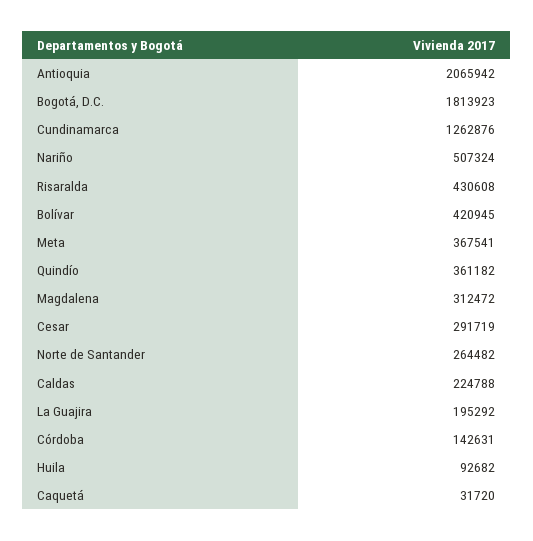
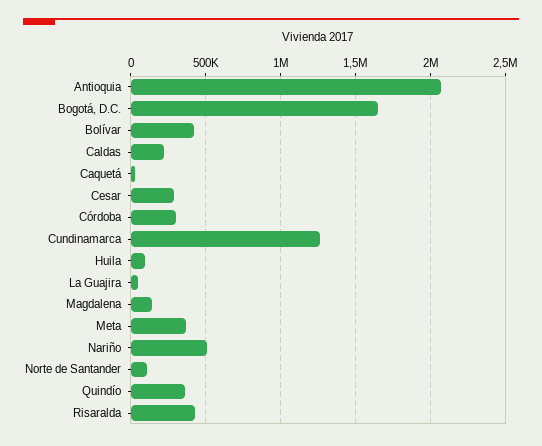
Bogotá, D.C.: 1813923 -> 1650000
Magdalena: 312472 -> 150000
Norte de Santander: 264482 -> 100000
La Guajira: 195292 -> 50000
Córdoba: 142631 -> 300000

